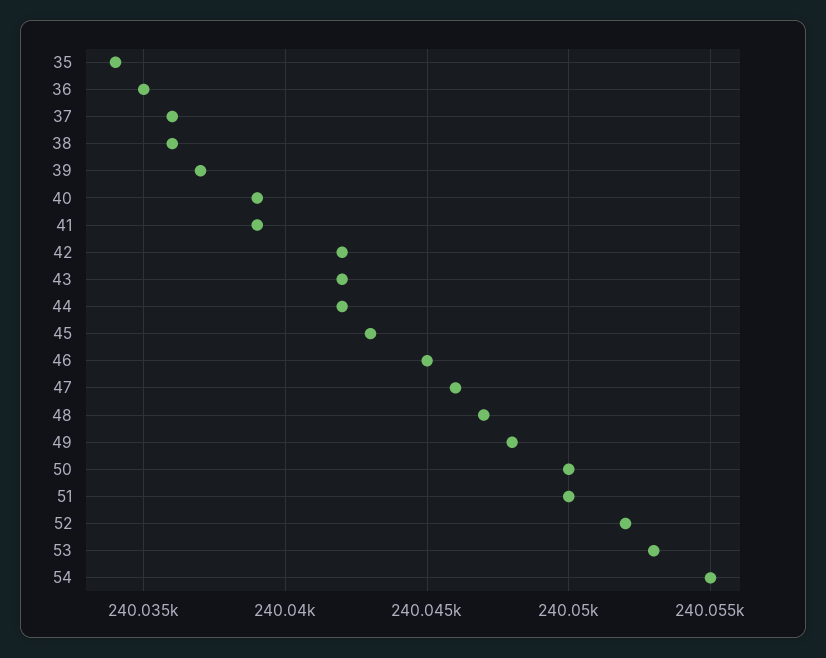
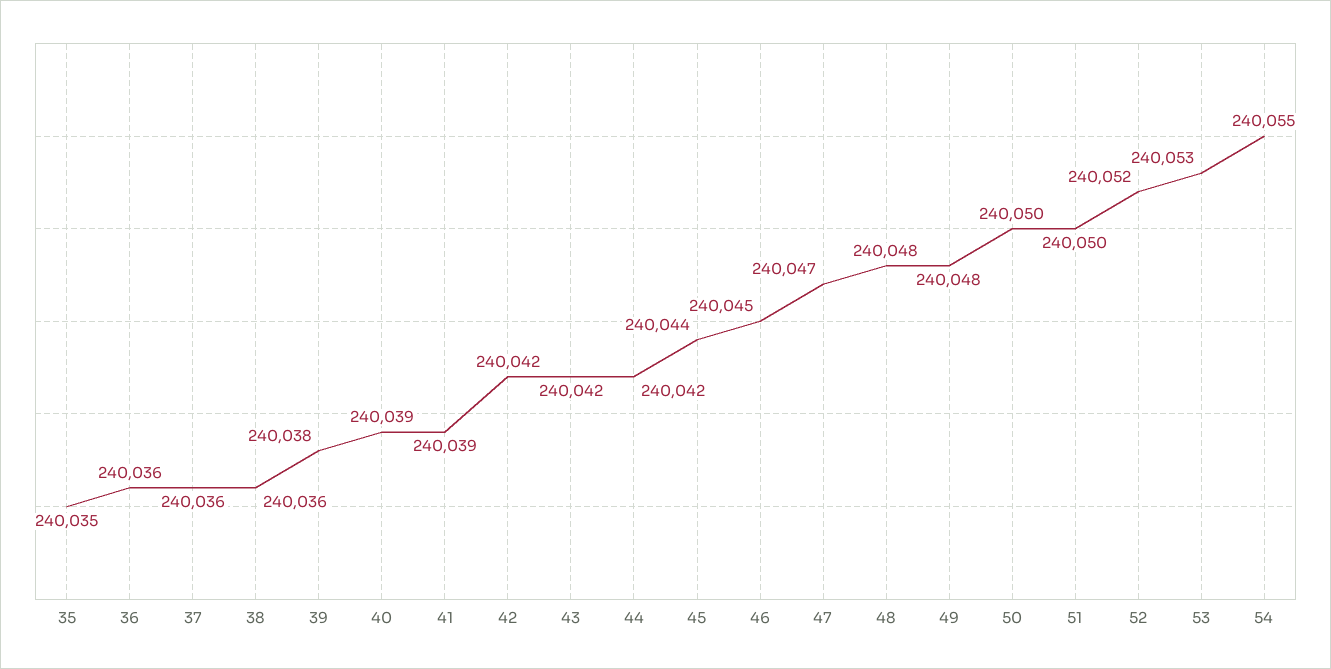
35: 240034 -> 240035
36: 240035 -> 240036
39: 240037 -> 240038
45: 240043 -> 240044
47: 240046 -> 240047
48: 240047 -> 240048

